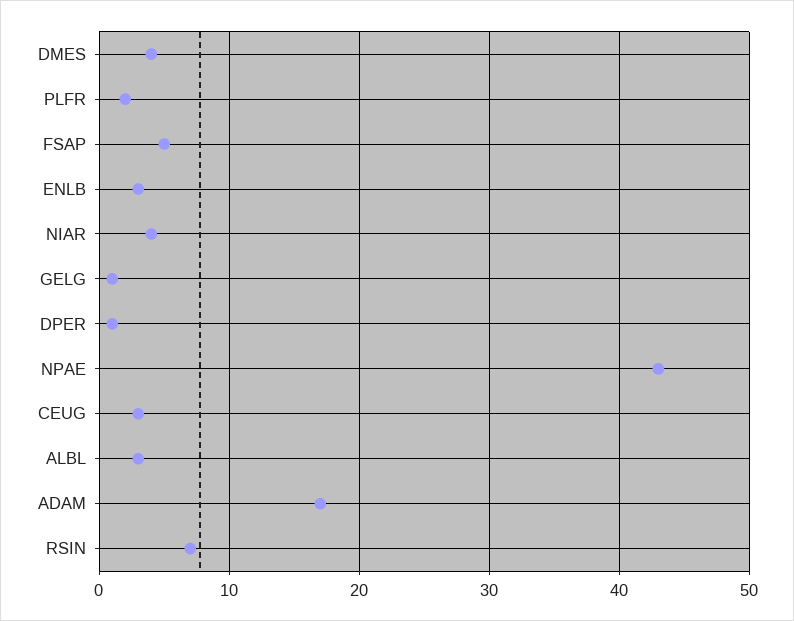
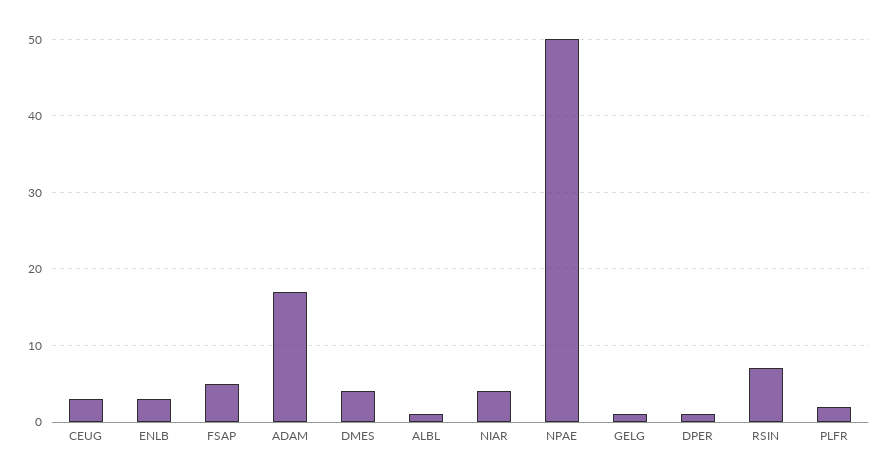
NPAE: 43 -> 50
ALBL: 3 -> 1

